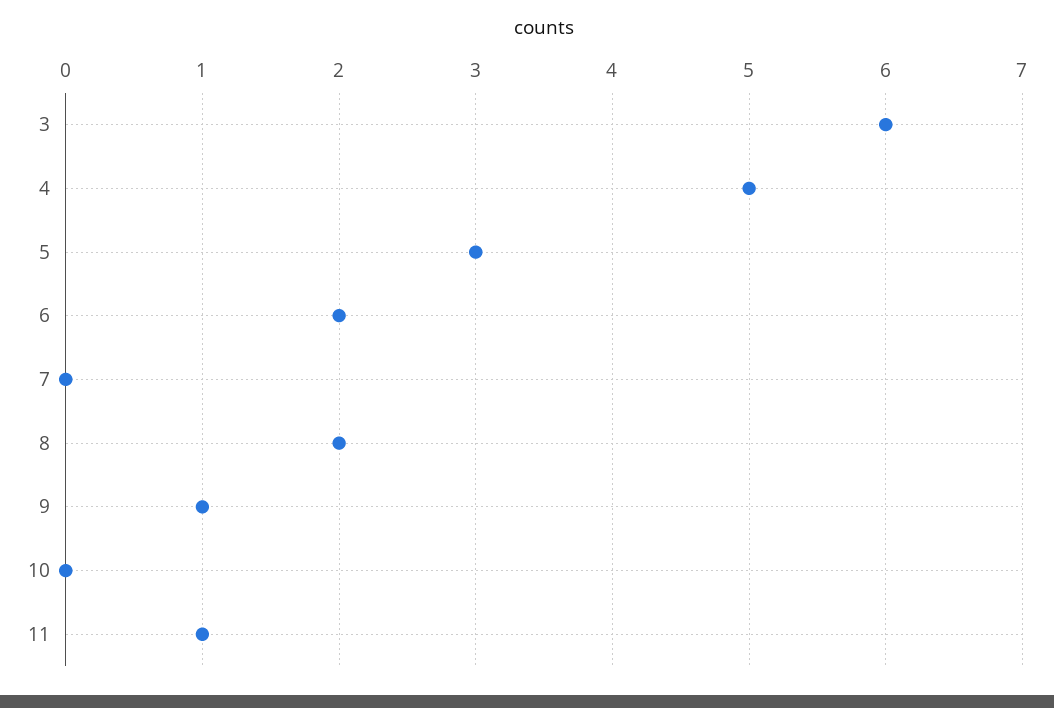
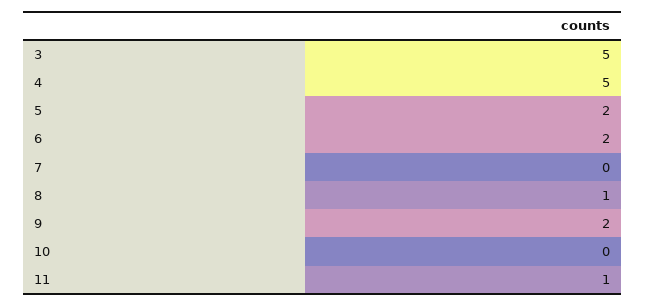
3: 6 -> 5
5: 3 -> 2
8: 2 -> 1
9: 1 -> 2

